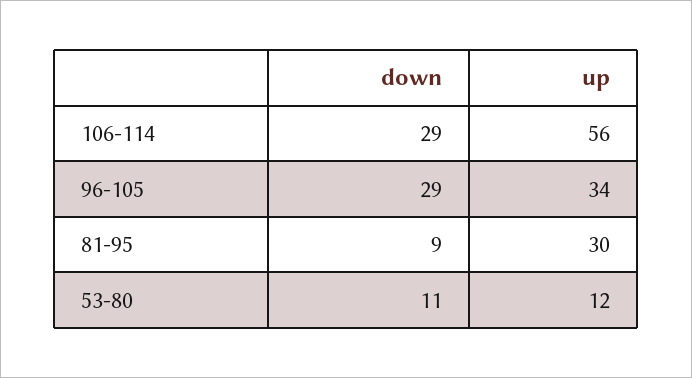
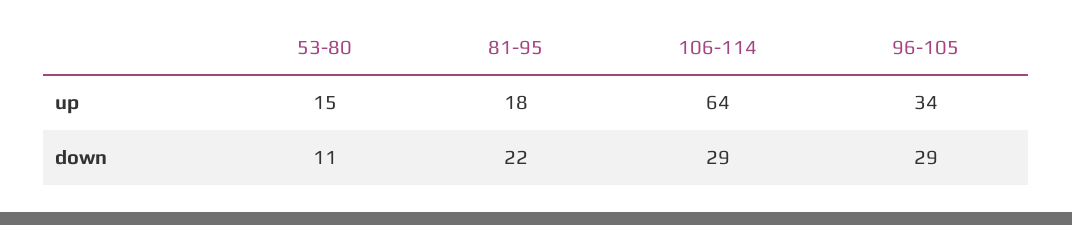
up, 106-114: 56 -> 64
down, 81-95: 9 -> 22
up, 81-95: 30 -> 18
up, 53-80: 12 -> 15

